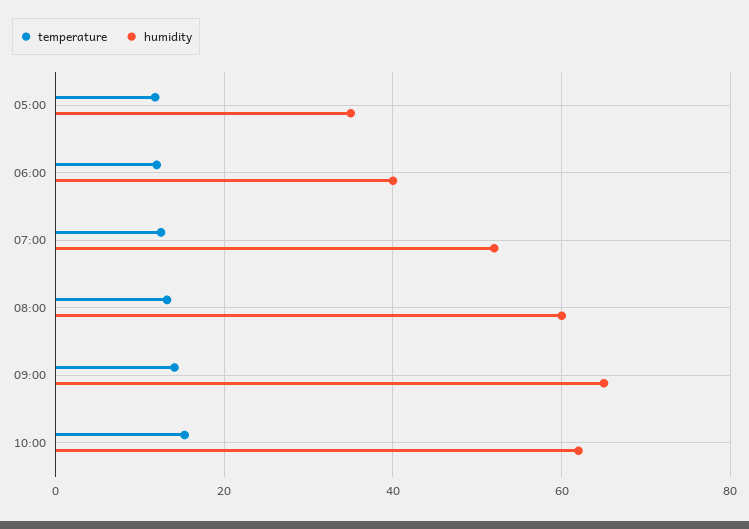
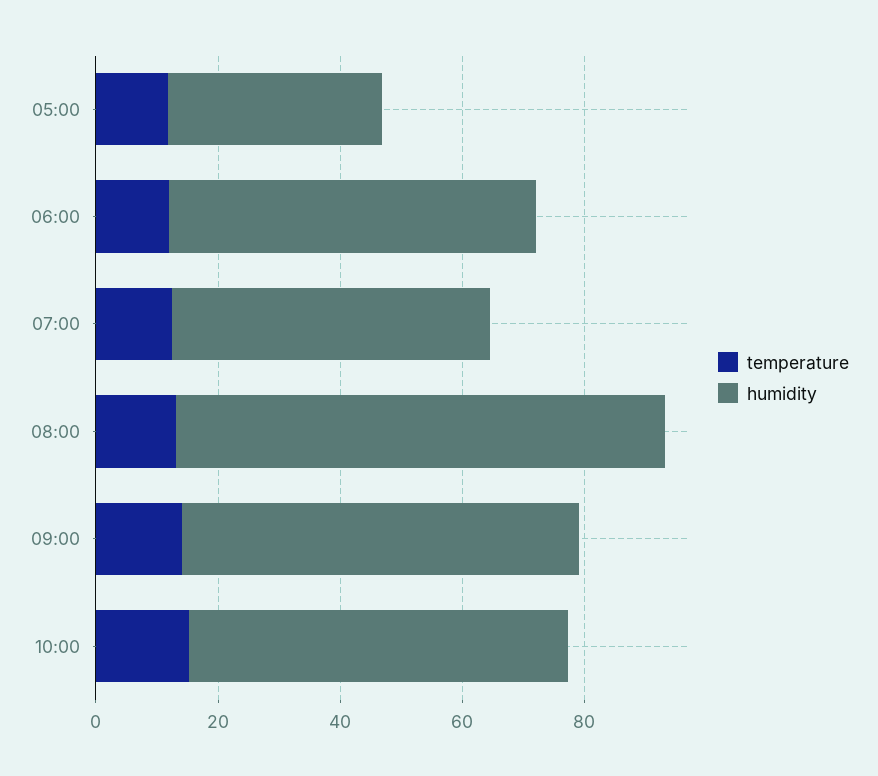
humidity, 06:00: 40 -> 60
humidity, 08:00: 60 -> 80

